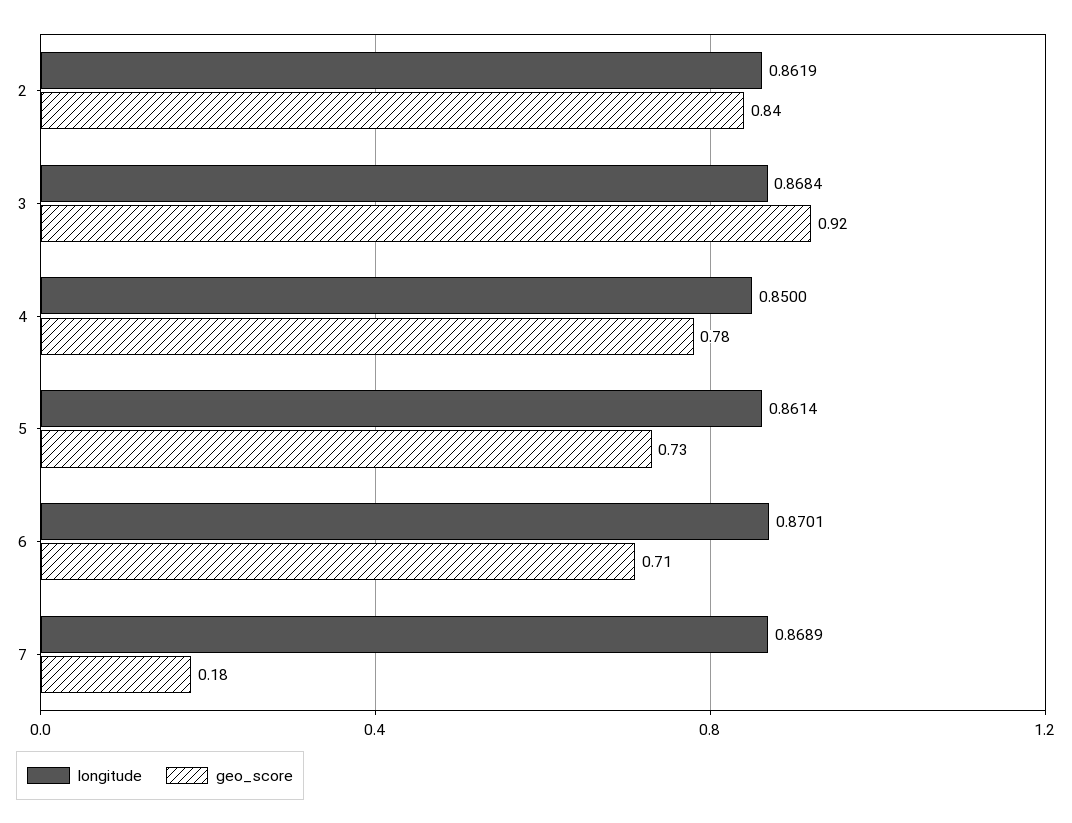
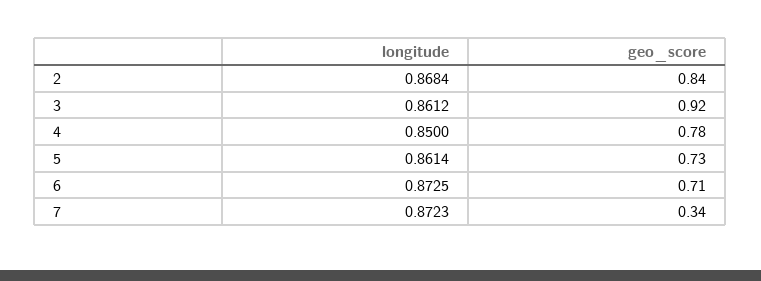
longitude, 2: 0.8619 -> 0.8684
longitude, 3: 0.8684 -> 0.8612
longitude, 6: 0.8701 -> 0.8725
longitude, 7: 0.8689 -> 0.8723
geo_score, 7: 0.18 -> 0.34

